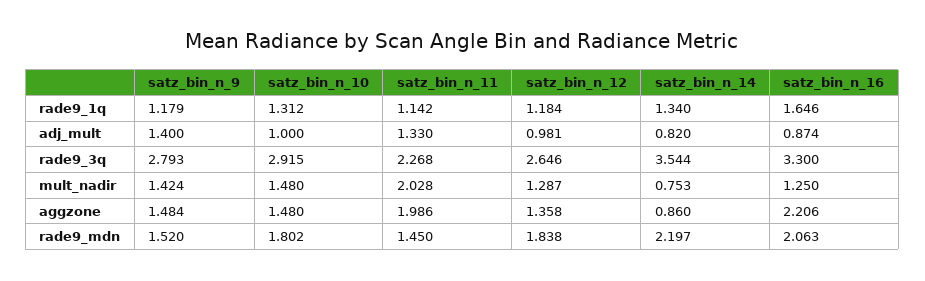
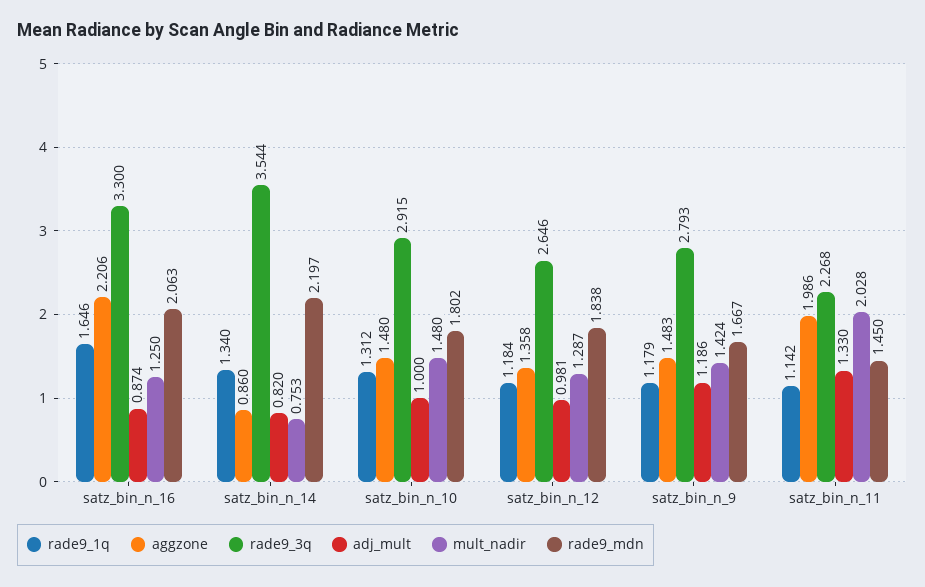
adj_mult, satz_bin_n_9: 1.4 -> 1.186
aggzone, satz_bin_n_9: 1.484 -> 1.483
rade9_mdn, satz_bin_n_9: 1.52 -> 1.667

